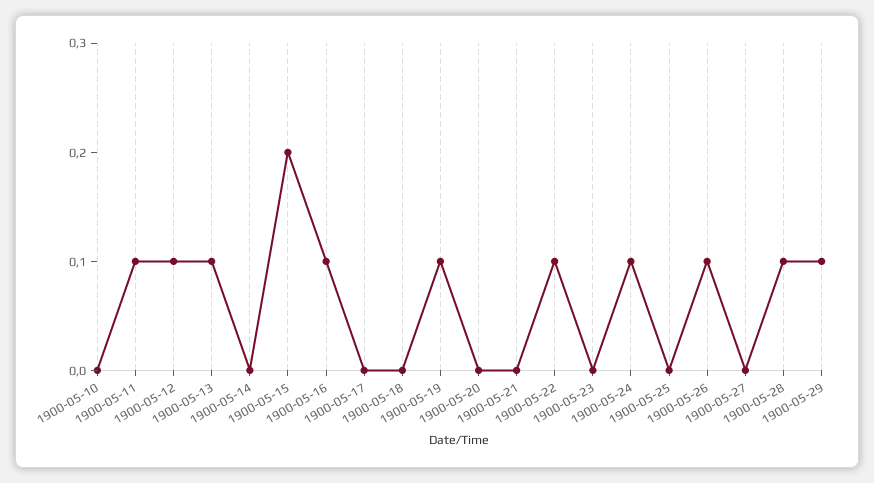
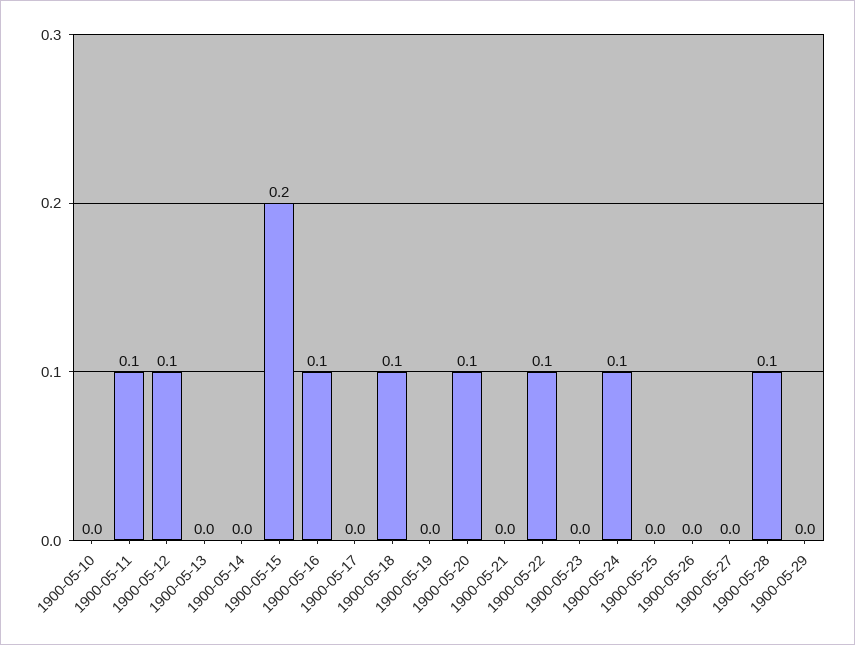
1900-05-13: 0.1 -> 0
1900-05-18: 0 -> 0.1
1900-05-19: 0.1 -> 0
1900-05-20: 0 -> 0.1
1900-05-26: 0.1 -> 0
1900-05-29: 0.1 -> 0

